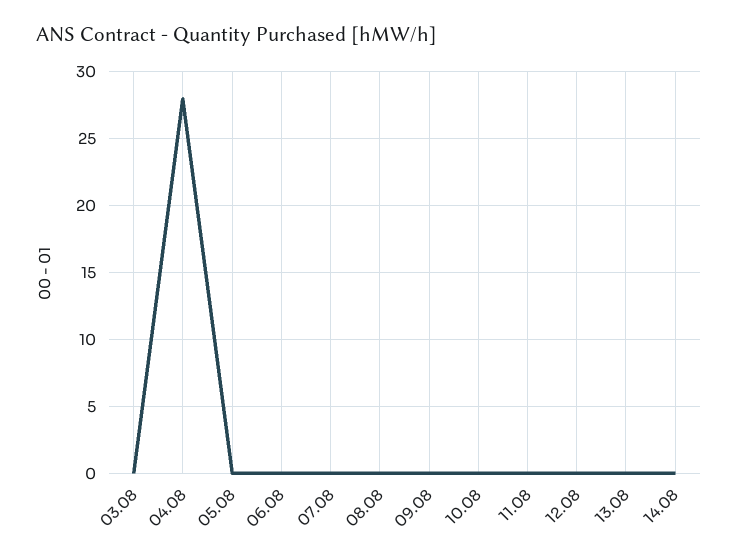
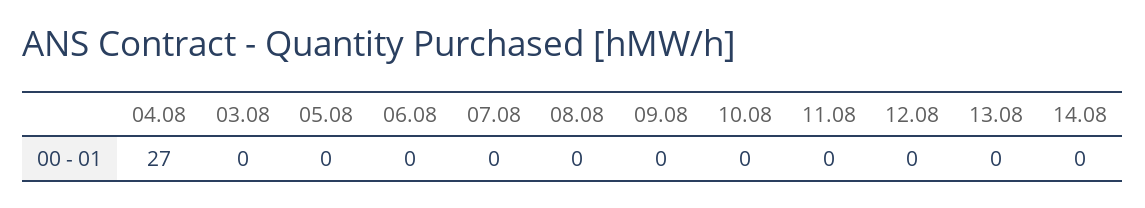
04.08: 28 -> 27

